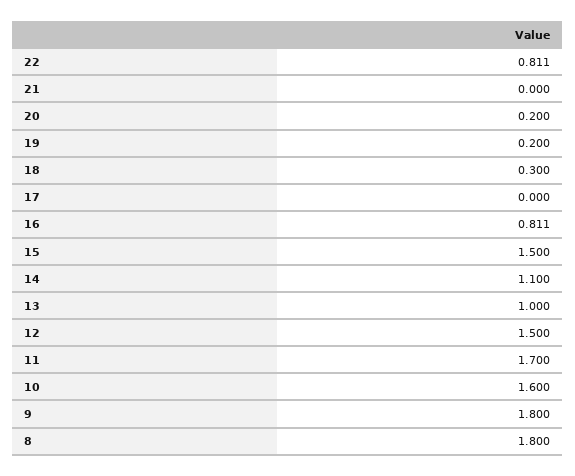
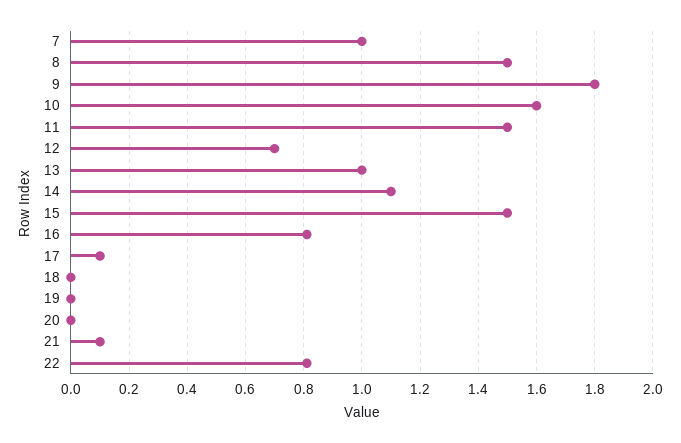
21: 0 -> 0.1
20: 0.2 -> 0
19: 0.2 -> 0
18: 0.3 -> 0
17: 0 -> 0.1
12: 1.5 -> 0.7
11: 1.7 -> 1.5
8: 1.8 -> 1.5
7: none -> 1

